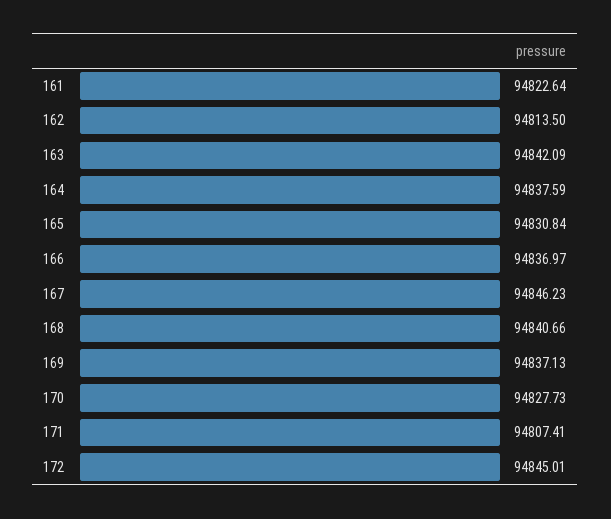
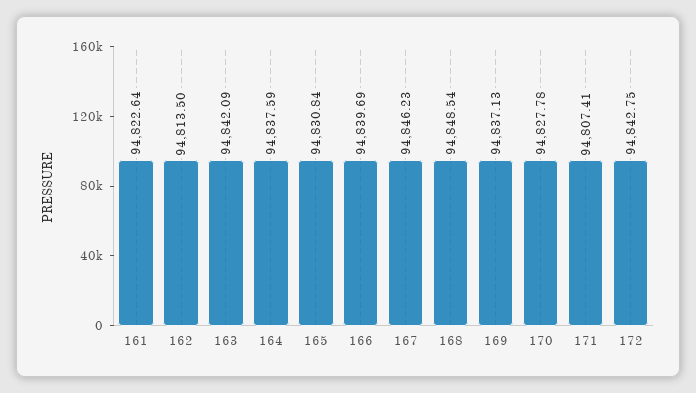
166: 94836.97 -> 94839.69
168: 94840.66 -> 94848.54
170: 94827.73 -> 94827.78
172: 94845.01 -> 94842.75

